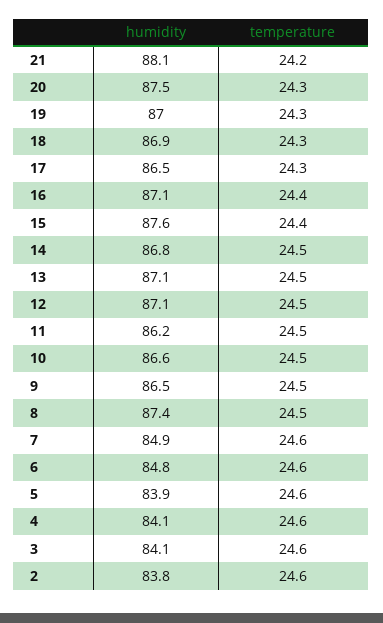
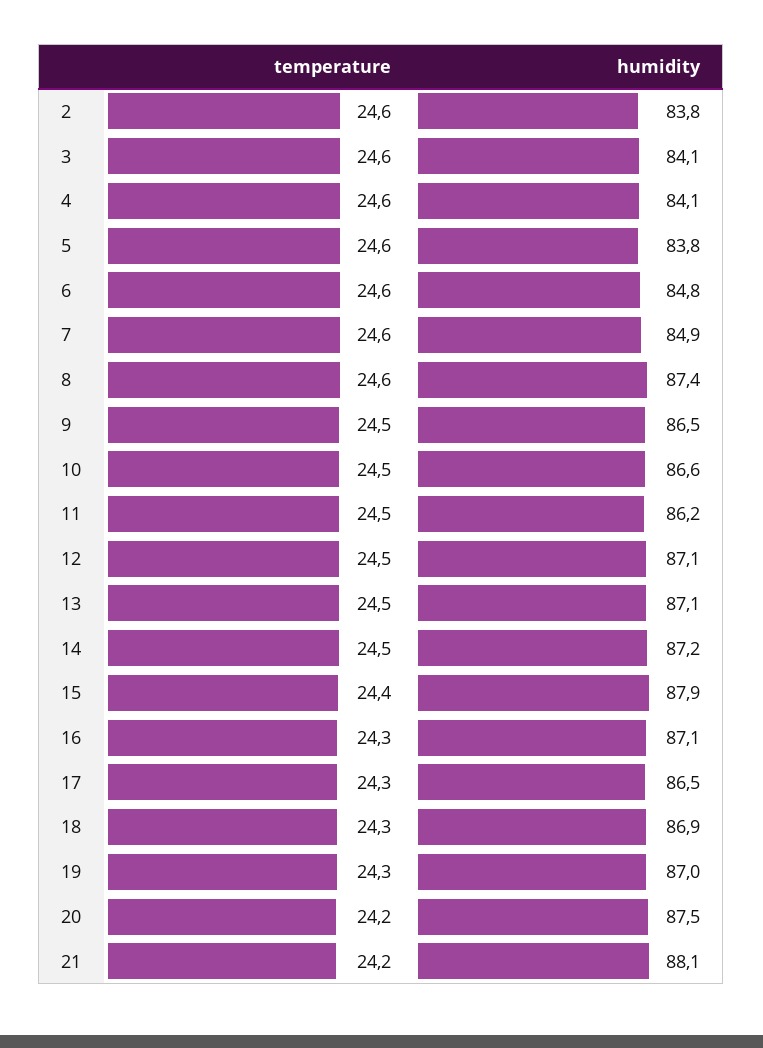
temperature, 20: 24.3 -> 24.2
temperature, 16: 24.4 -> 24.3
humidity, 15: 87.6 -> 87.9
humidity, 14: 86.8 -> 87.2
temperature, 8: 24.5 -> 24.6
humidity, 5: 83.9 -> 83.8

